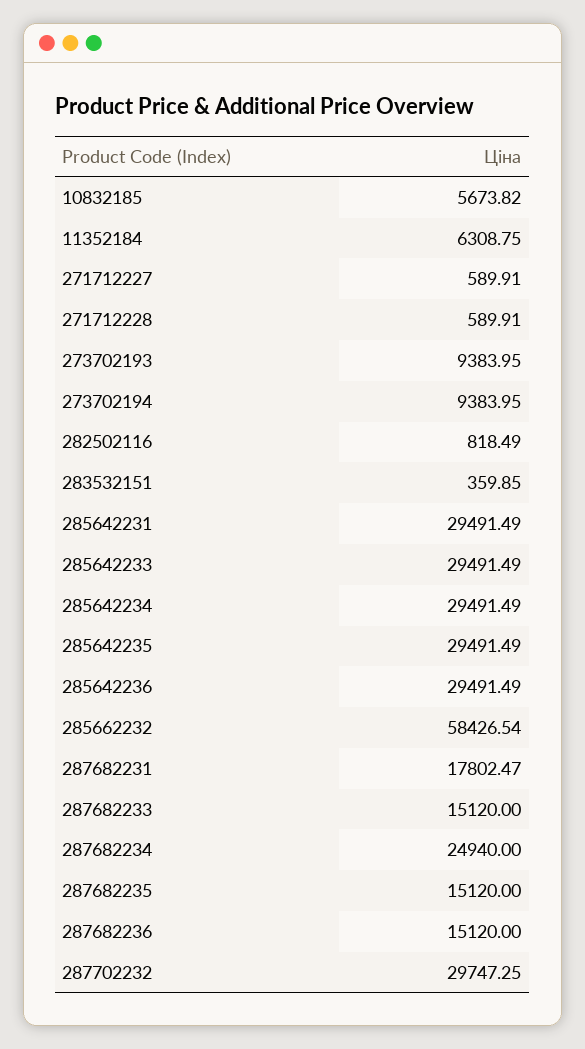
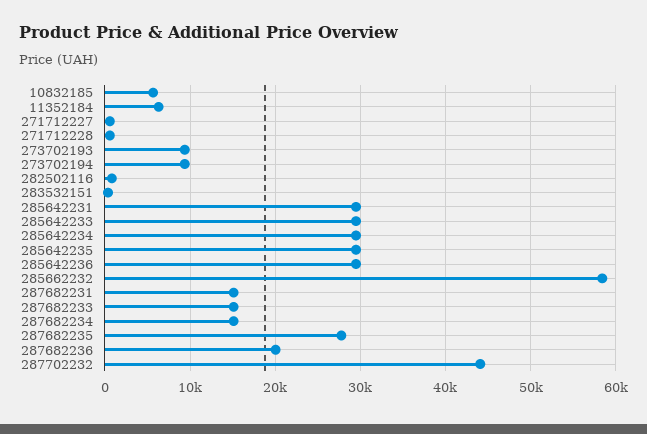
287682231: 17802.47 -> 15000
287682234: 24940 -> 15000
287682235: 15120 -> 28000
287682236: 15120 -> 20000
287702232: 29747.25 -> 44000

